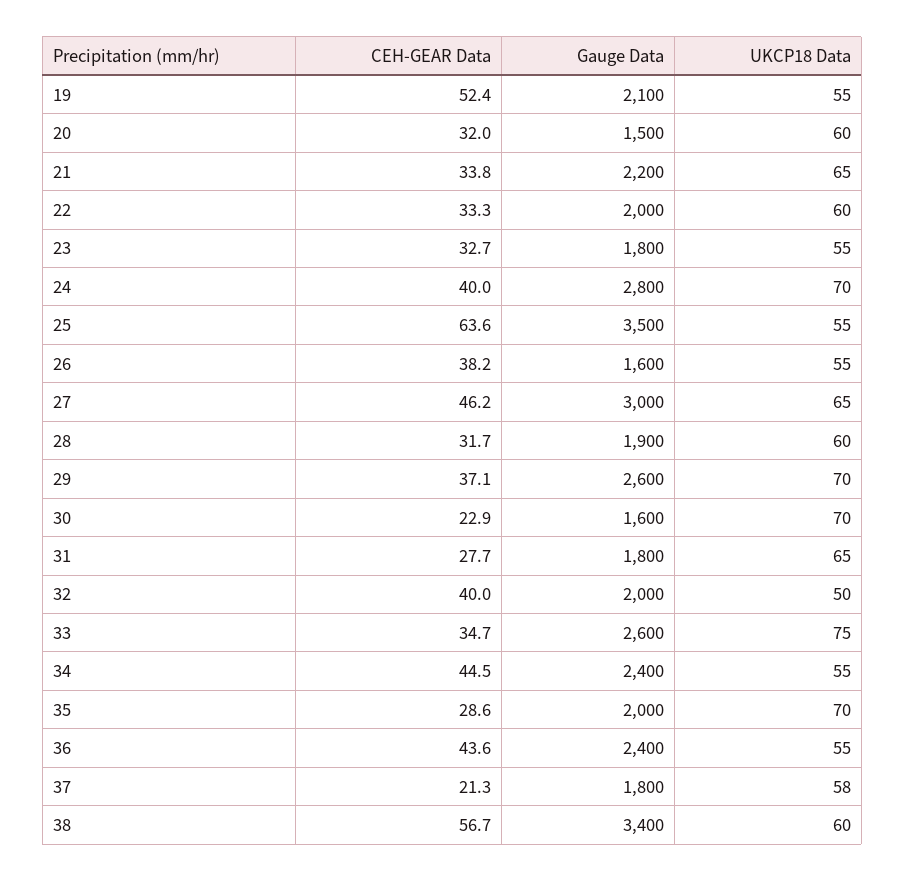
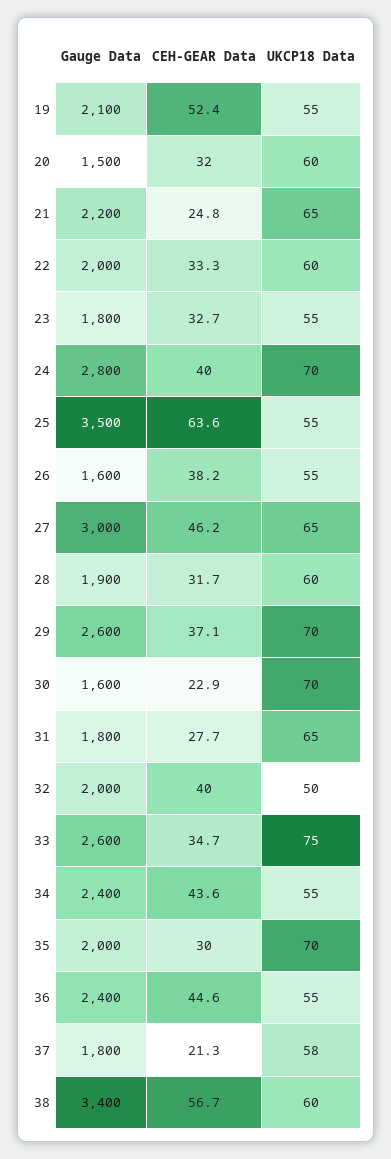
CEH-GEAR Data, 21: 33.8 -> 24.8
CEH-GEAR Data, 34: 44.5 -> 43.6
CEH-GEAR Data, 35: 28.6 -> 30
CEH-GEAR Data, 36: 43.6 -> 44.6

